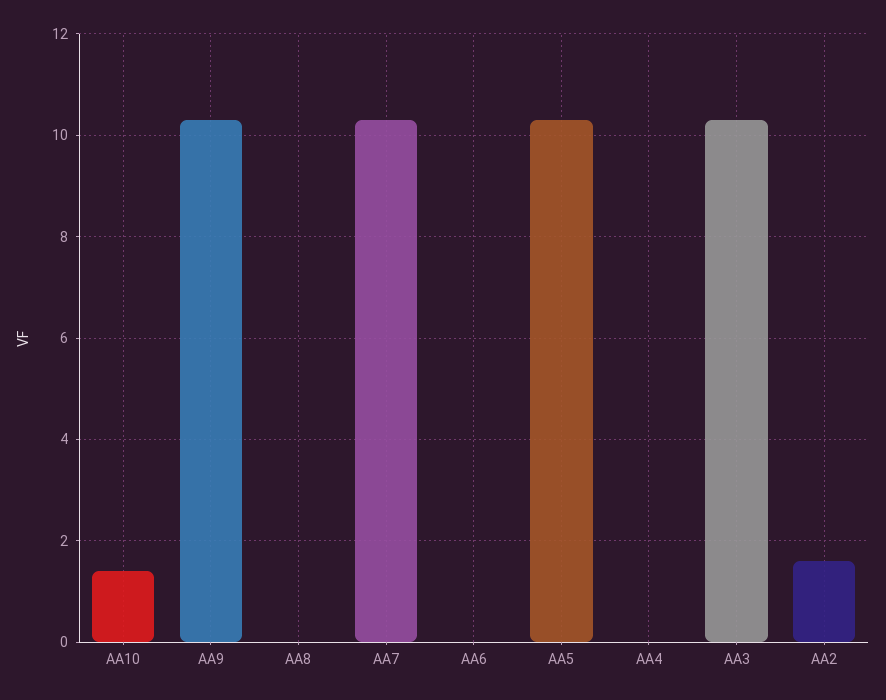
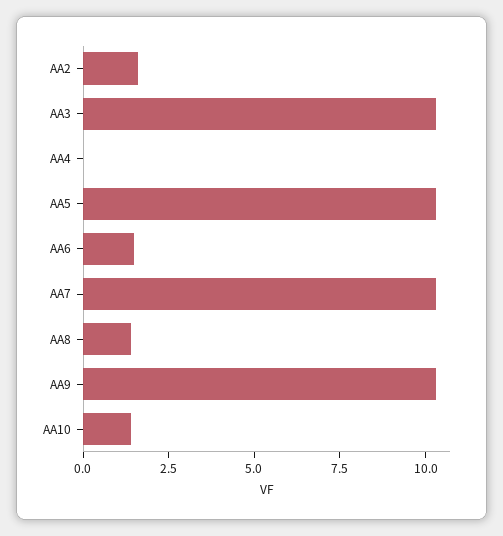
AA8: 0 -> 1.5
AA6: 0 -> 1.5

